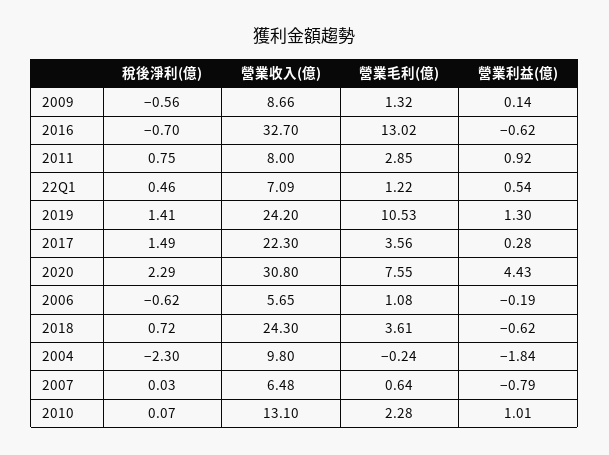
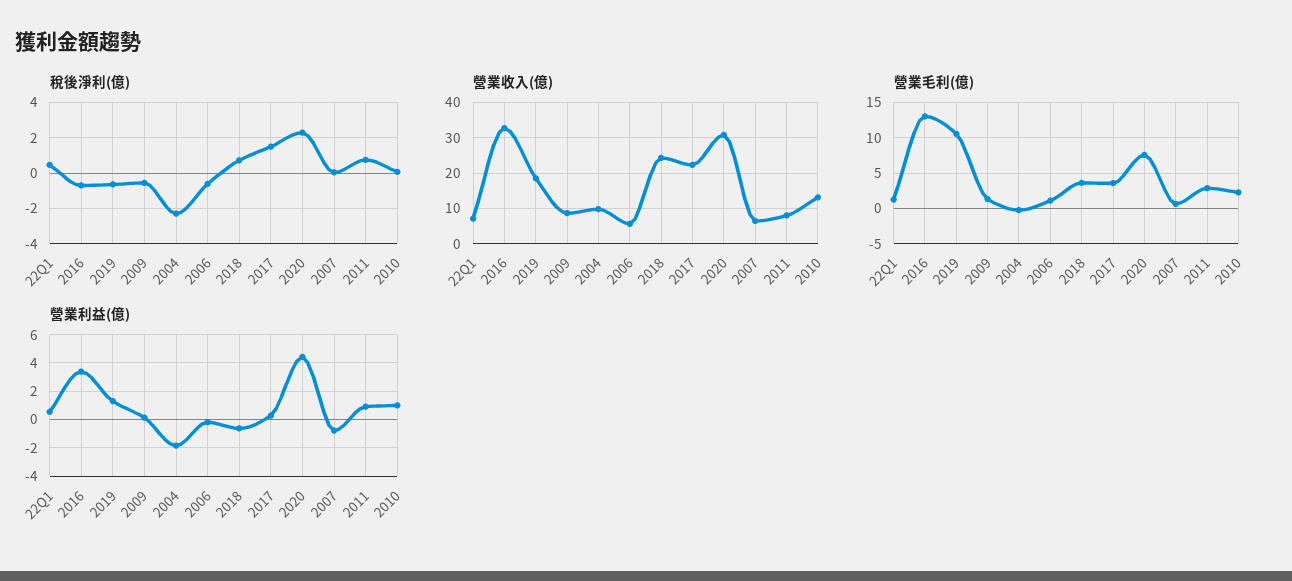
營業利益(億), 2016: -0.62 -> 3.5
稅後淨利(億), 2019: 1.41 -> -0.5
營業收入(億), 2019: 24.2 -> 18

